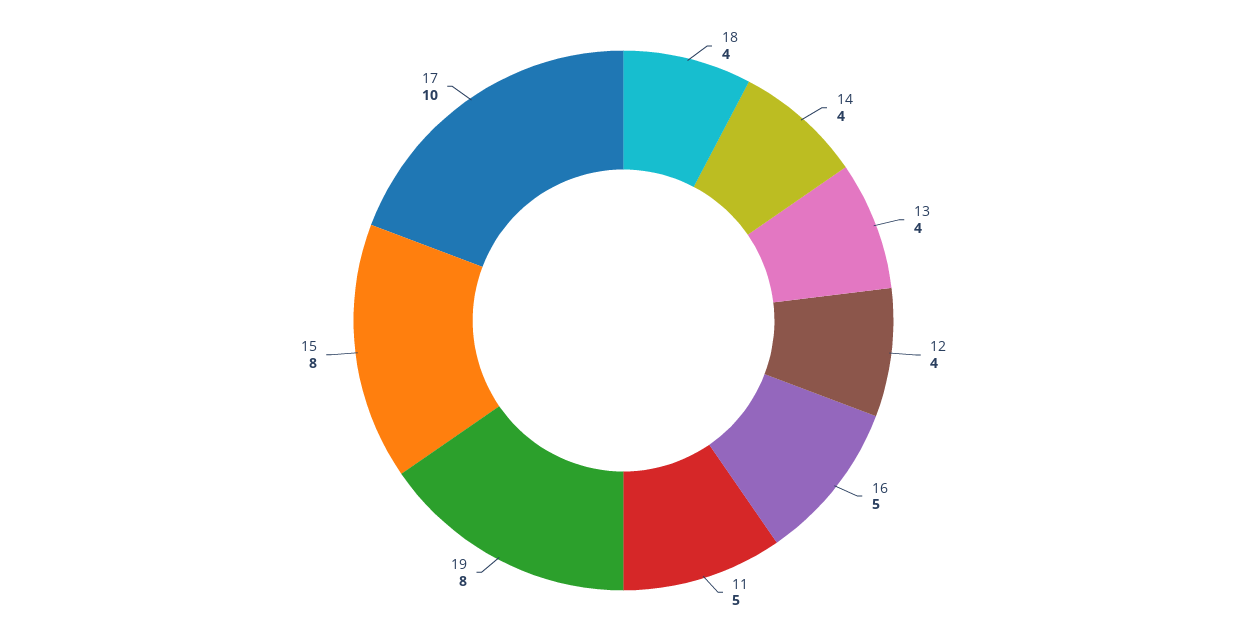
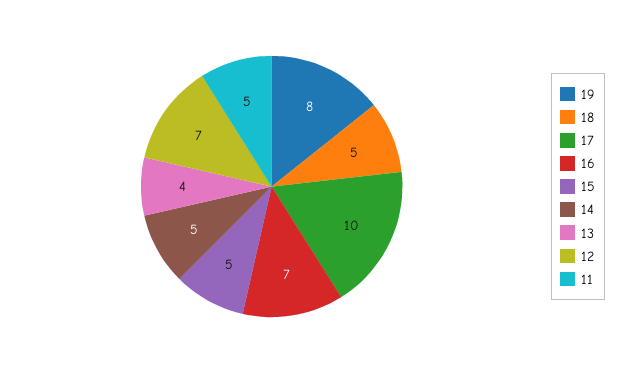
18: 4 -> 5
14: 4 -> 5
12: 4 -> 7
16: 5 -> 7
15: 8 -> 5

